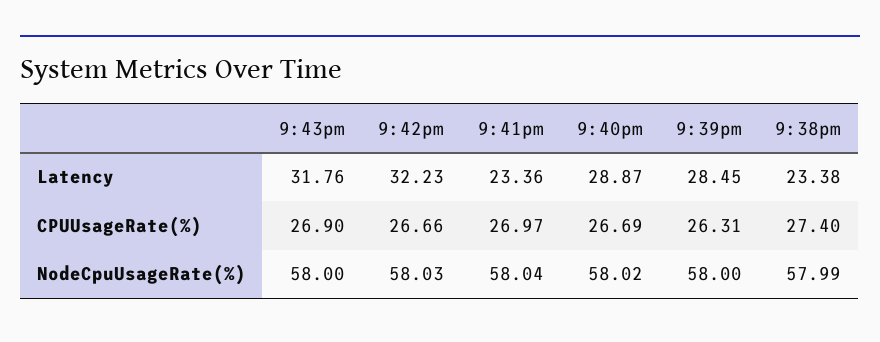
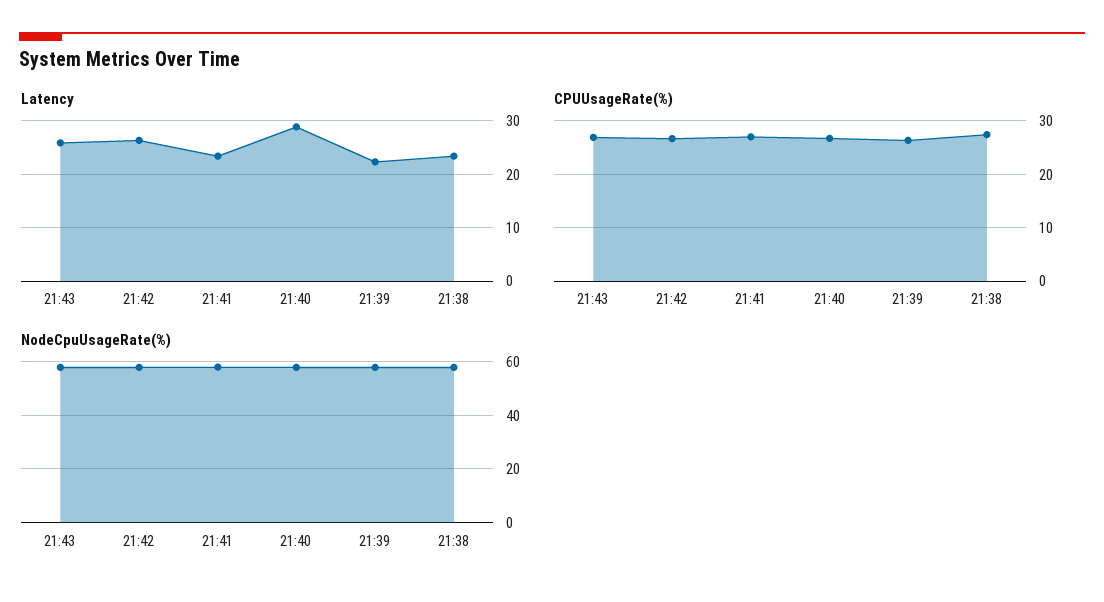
Latency, 9:43pm: 31.76 -> 26
Latency, 9:42pm: 32.23 -> 26
Latency, 9:39pm: 28.45 -> 22

